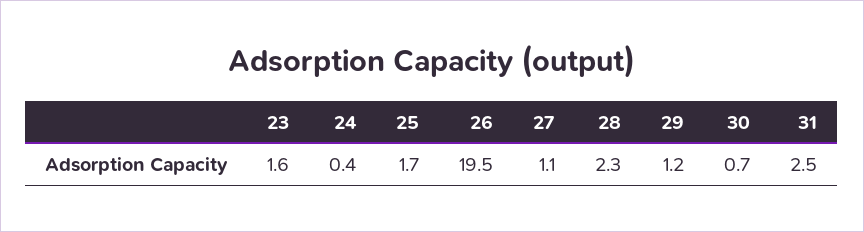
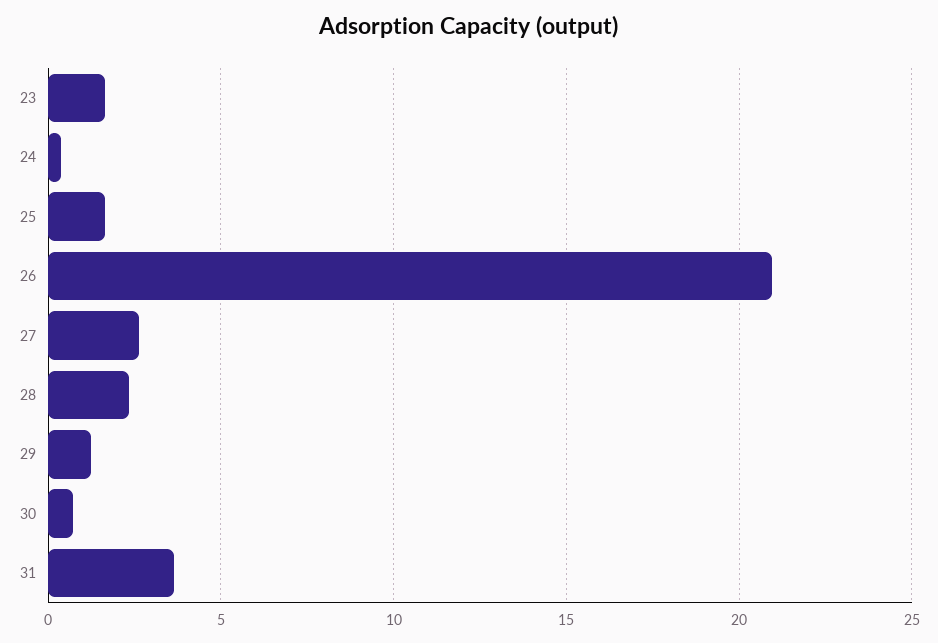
26: 19.5 -> 21
27: 1.1 -> 2.5
31: 2.5 -> 3.5

